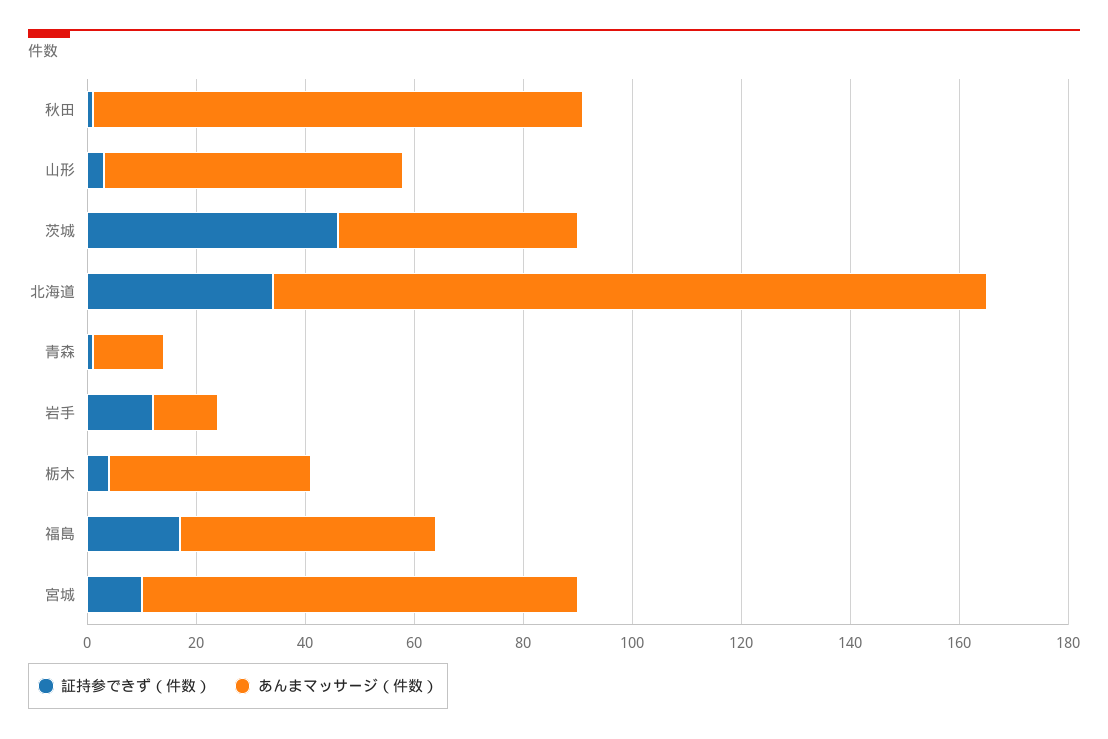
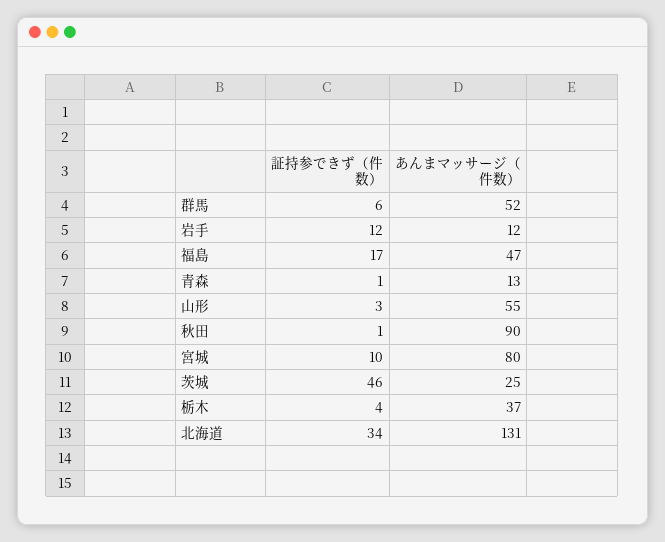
あんまマッサージ（件数）, 茨城: 45 -> 25
証持参できず（件数）, 群馬: none -> 6
あんまマッサージ（件数）, 群馬: none -> 52

